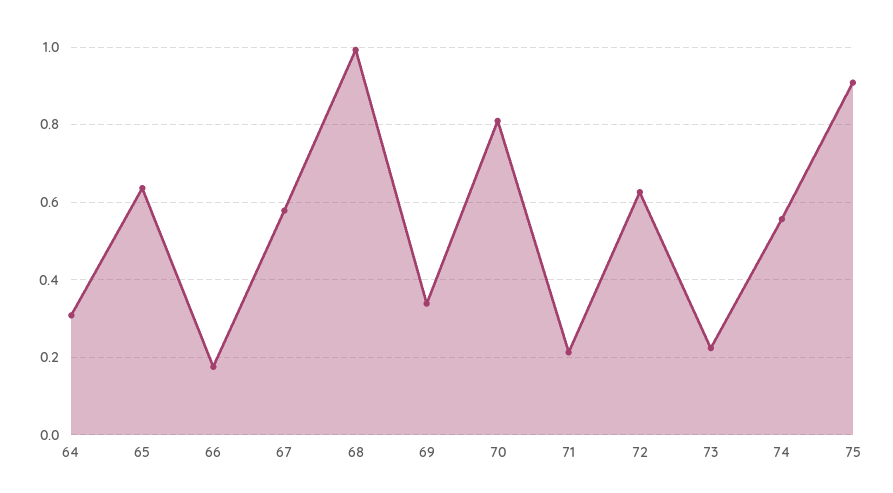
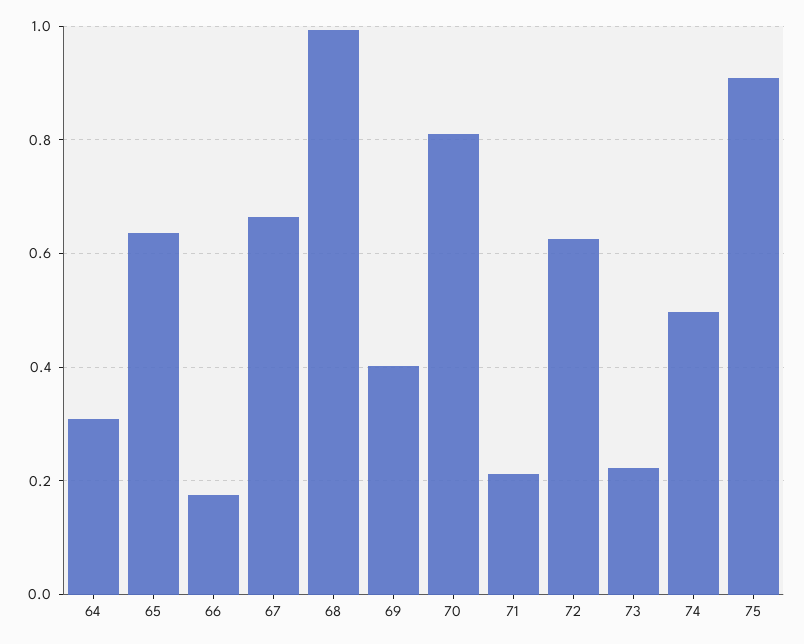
67: 0.58 -> 0.66
69: 0.34 -> 0.4
74: 0.56 -> 0.5

